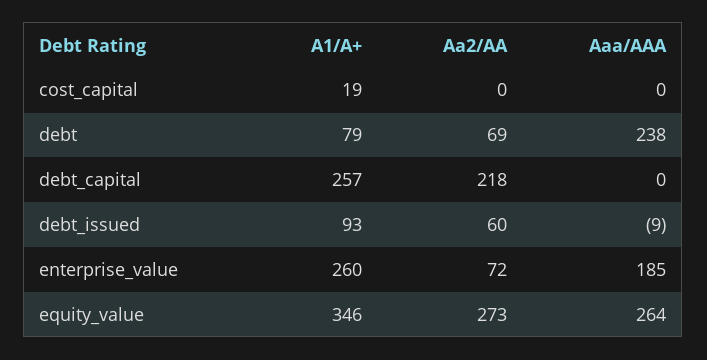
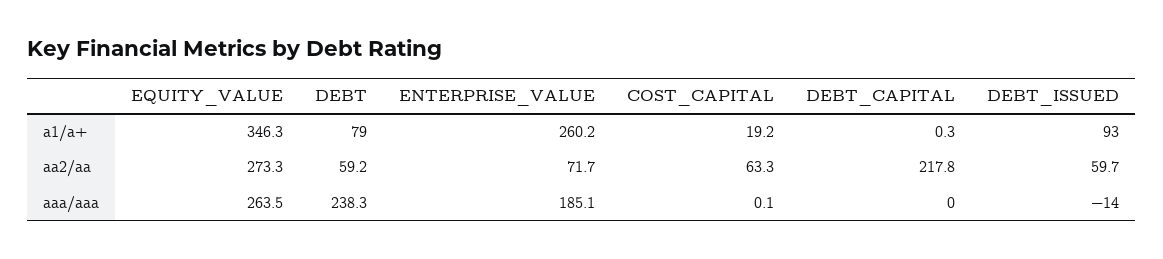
Aa2/AA, cost_capital: 0 -> 63.3
Aa2/AA, debt: 69 -> 59.2
A1/A+, debt_capital: 257 -> 0.3
Aaa/AAA, debt_issued: -9 -> -14

